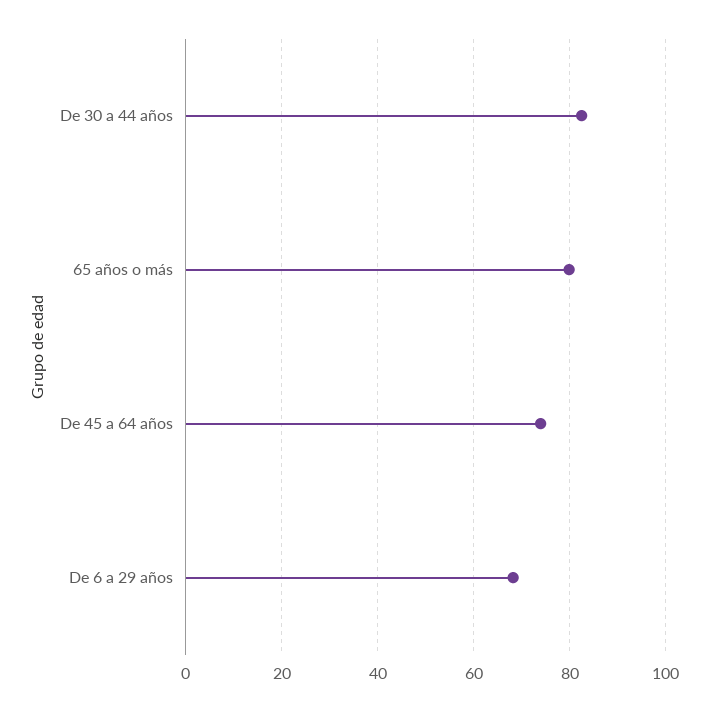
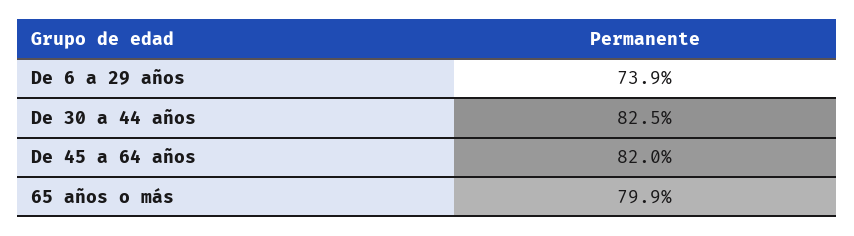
De 45 a 64 años: 74 -> 82
De 6 a 29 años: 68 -> 73.9

